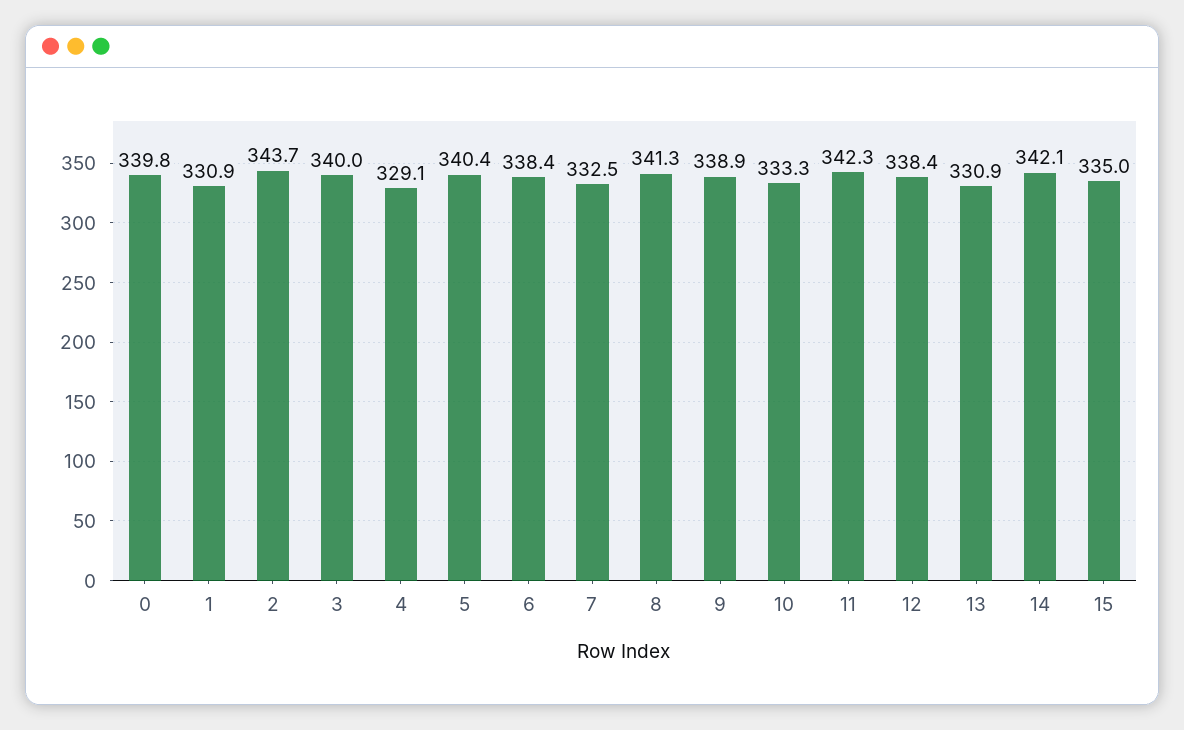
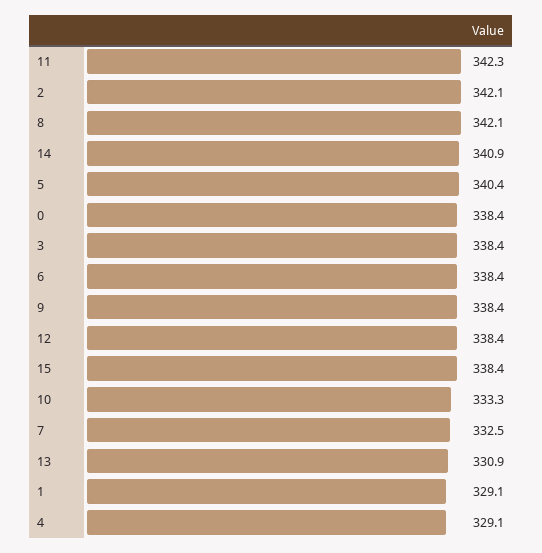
0: 339.8 -> 338.4
1: 330.9 -> 329.1
2: 343.7 -> 342.1
3: 340 -> 338.4
8: 341.3 -> 342.1
9: 338.9 -> 338.4
14: 342.1 -> 340.9
15: 335 -> 338.4

